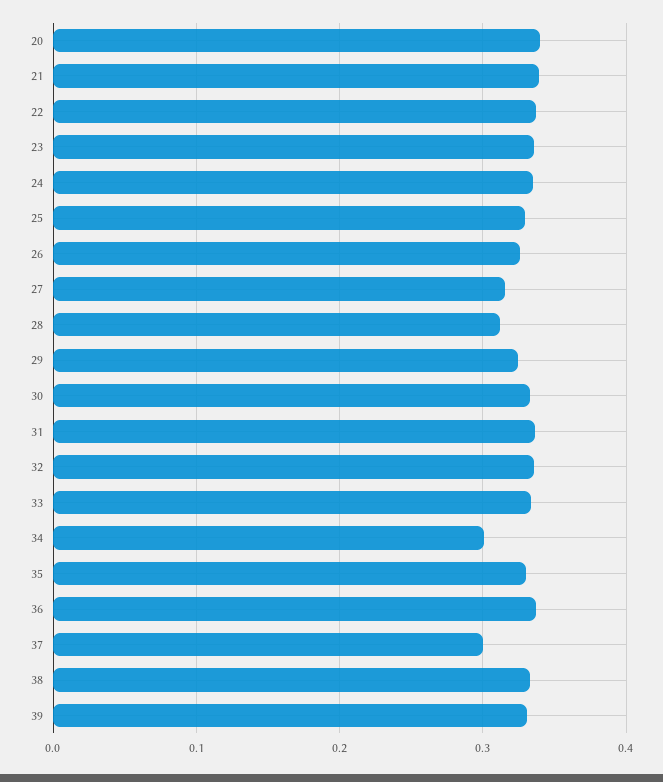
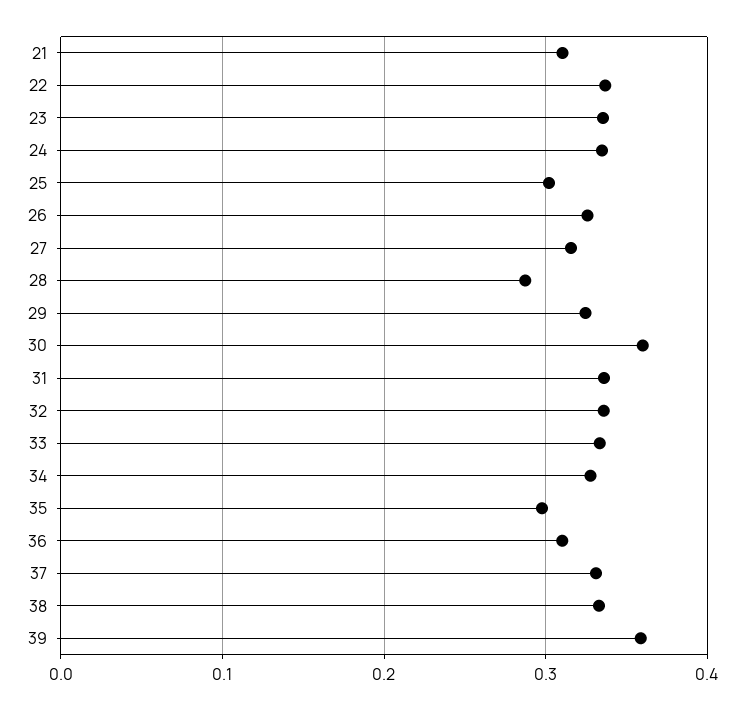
20: 0.34 -> none
21: 0.34 -> 0.31
25: 0.33 -> 0.3
28: 0.31 -> 0.29
30: 0.33 -> 0.36
34: 0.3 -> 0.33
35: 0.33 -> 0.3
36: 0.34 -> 0.31
37: 0.3 -> 0.33
39: 0.33 -> 0.36

